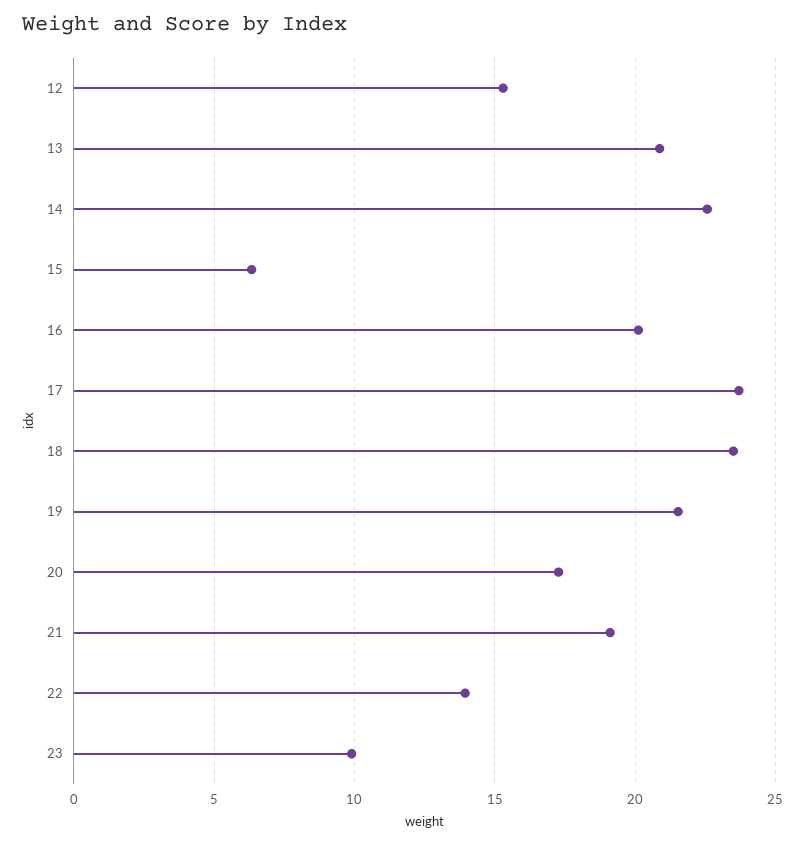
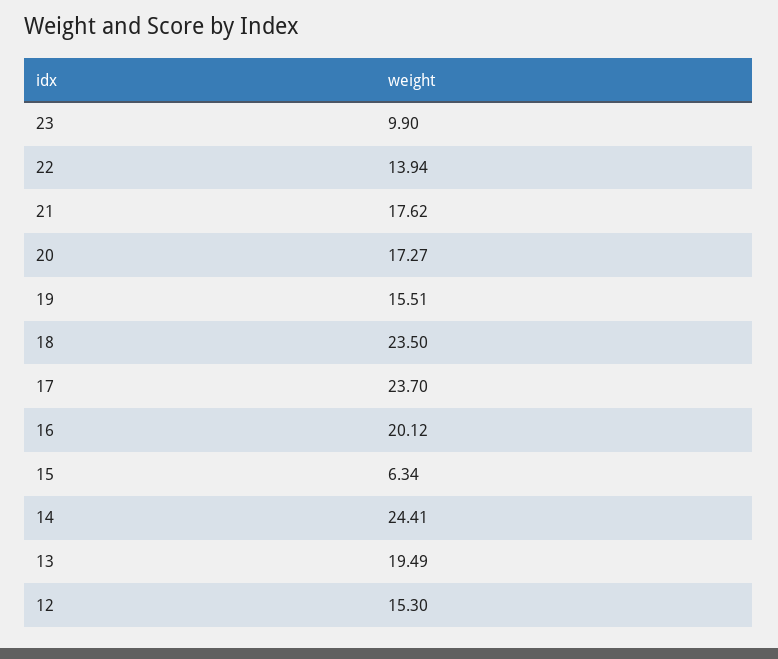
13: 21 -> 19.49
14: 22.5 -> 24.41
19: 21.5 -> 15.51
21: 19 -> 17.62

